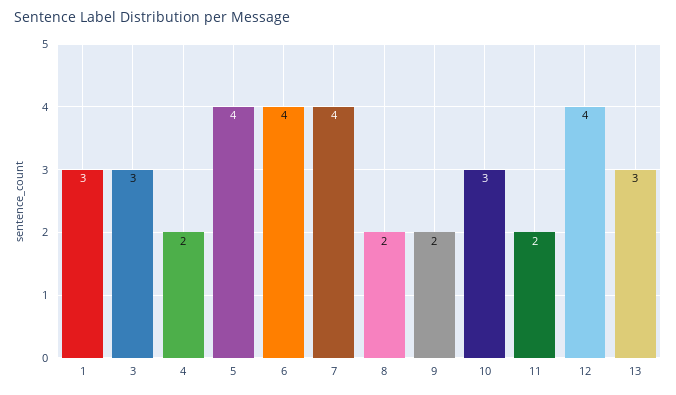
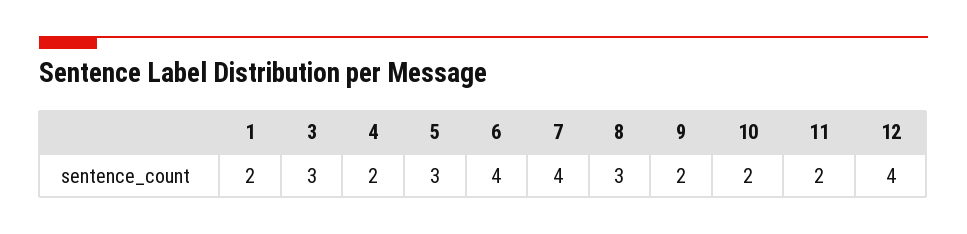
1: 3 -> 2
5: 4 -> 3
8: 2 -> 3
10: 3 -> 2
13: 3 -> none

